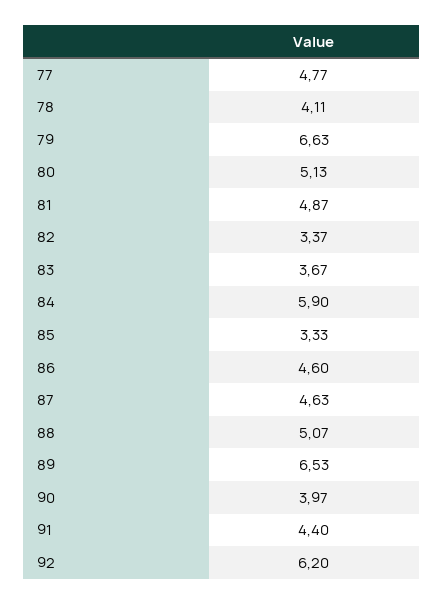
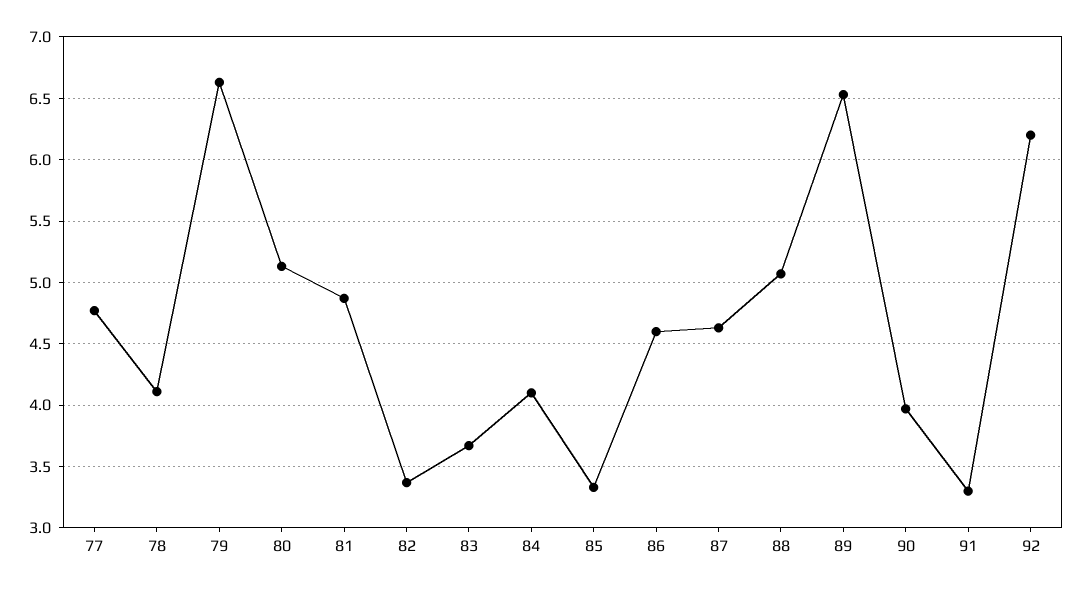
84: 5.9 -> 4.1
91: 4.4 -> 3.3

